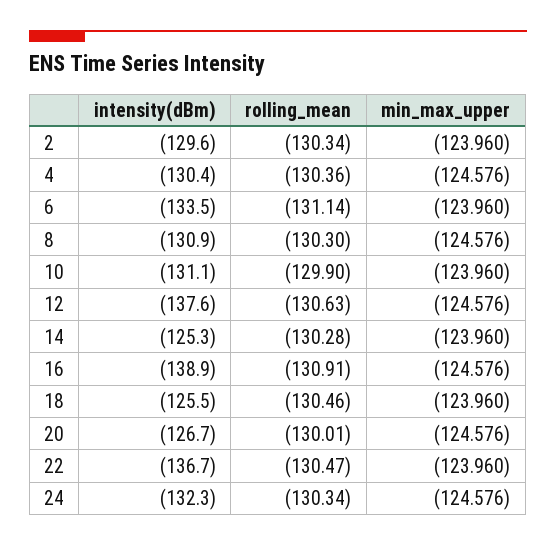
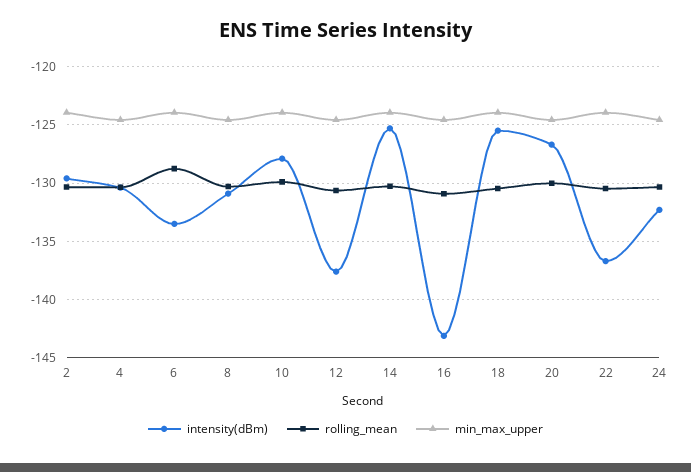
rolling_mean, 6: -131.14 -> -129
intensity(dBm), 10: -131.1 -> -128
intensity(dBm), 16: -138.9 -> -143

